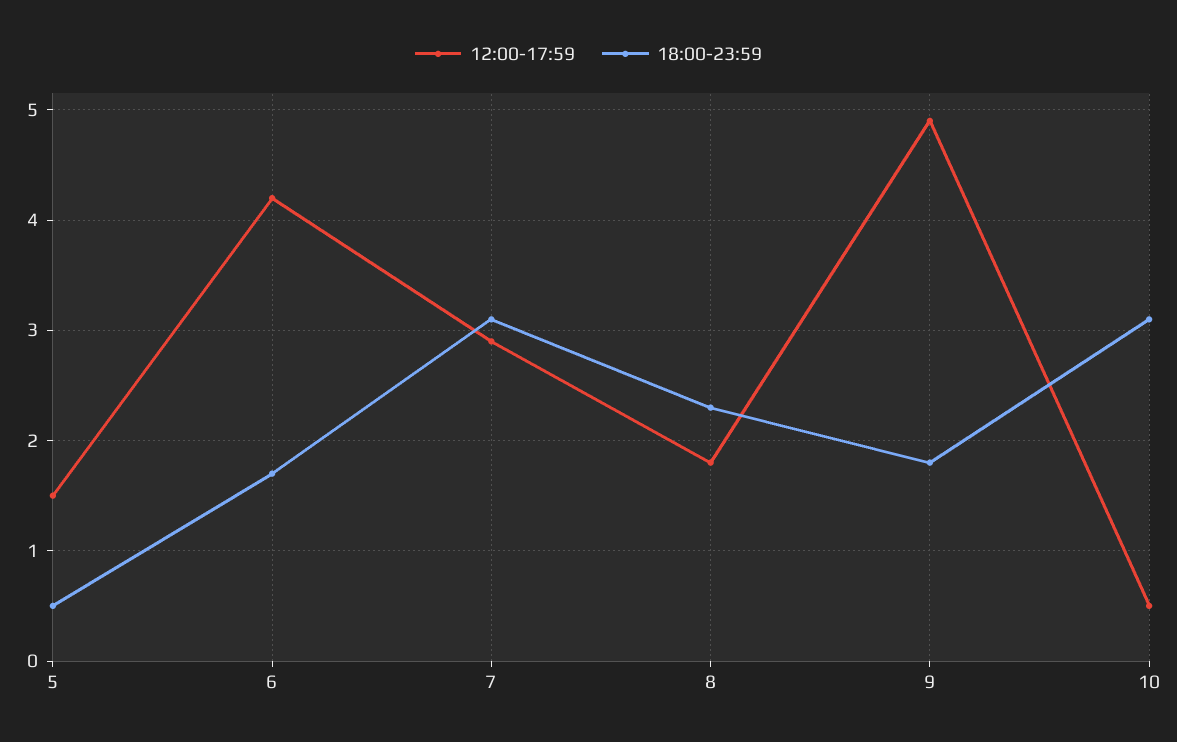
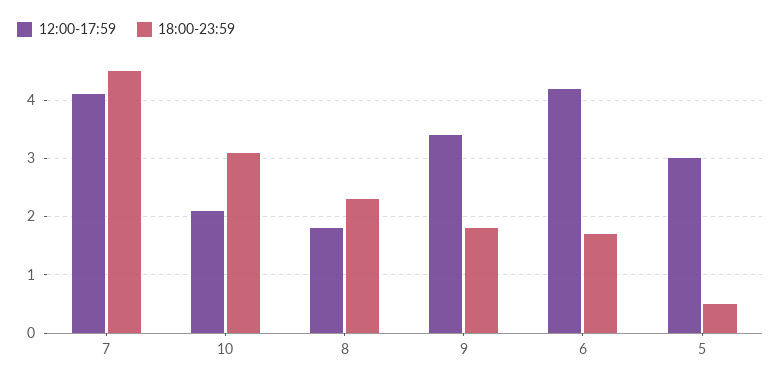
12:00-17:59, 5: 1.5 -> 3
12:00-17:59, 7: 2.9 -> 4
18:00-23:59, 7: 3.1 -> 4.5
12:00-17:59, 9: 4.9 -> 3.5
12:00-17:59, 10: 0.5 -> 2

